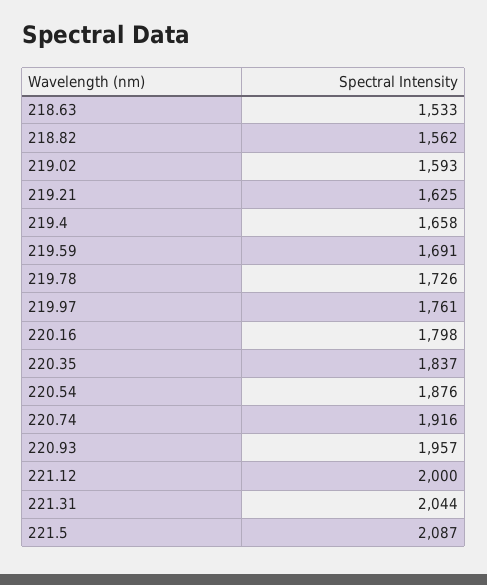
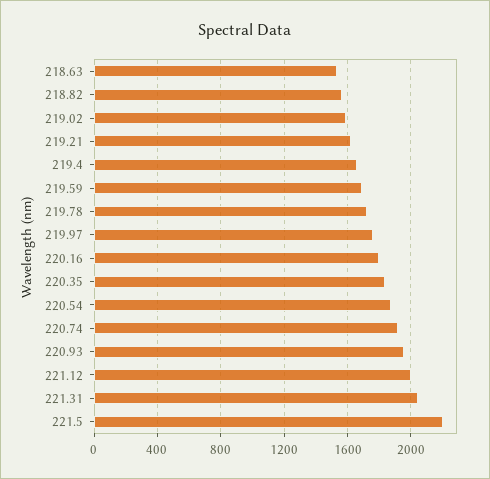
221.5: 2087 -> 2200

